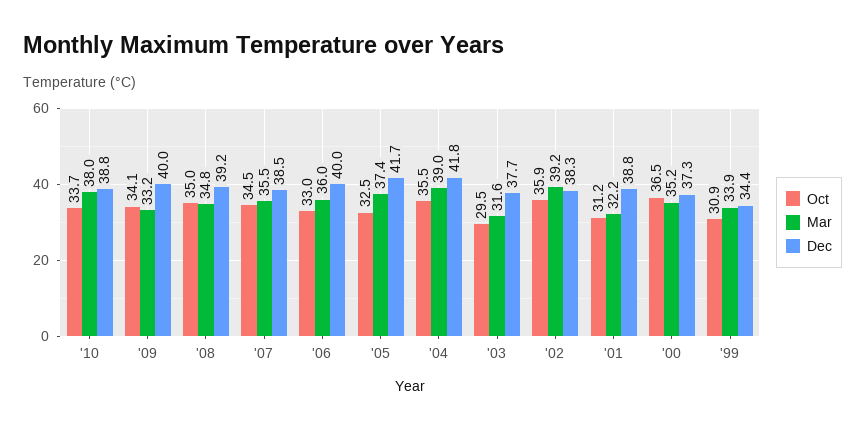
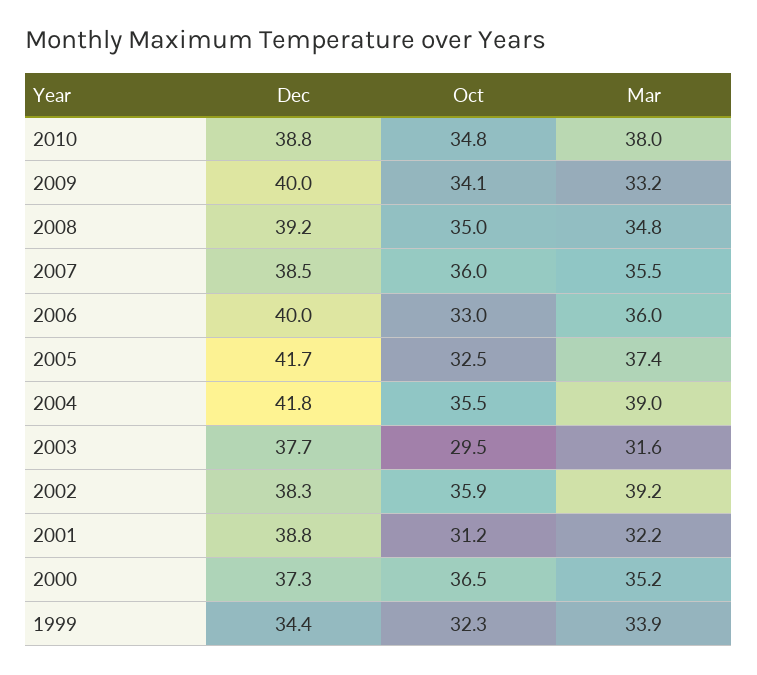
Oct, '10: 33.7 -> 34.8
Oct, '07: 34.5 -> 36
Oct, '99: 30.9 -> 32.3

